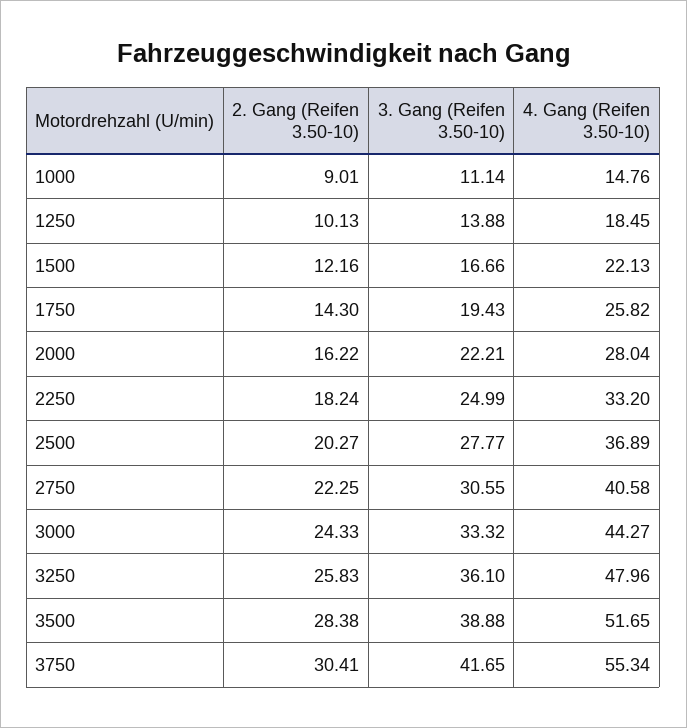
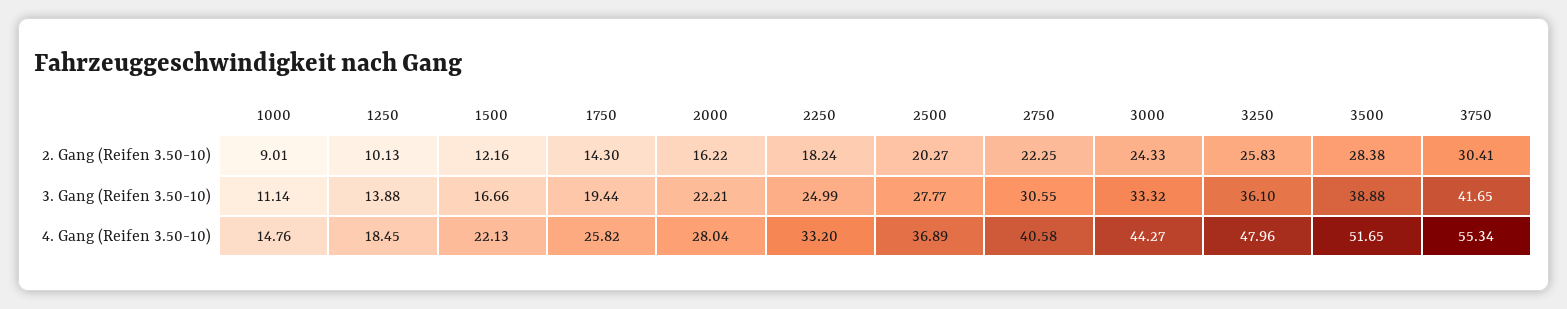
3. Gang (Reifen 3.50-10), 1750: 19.43 -> 19.44

